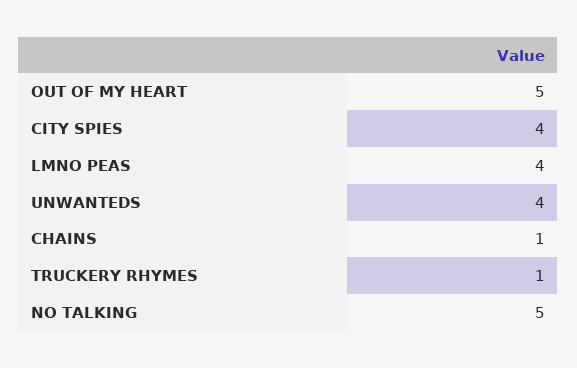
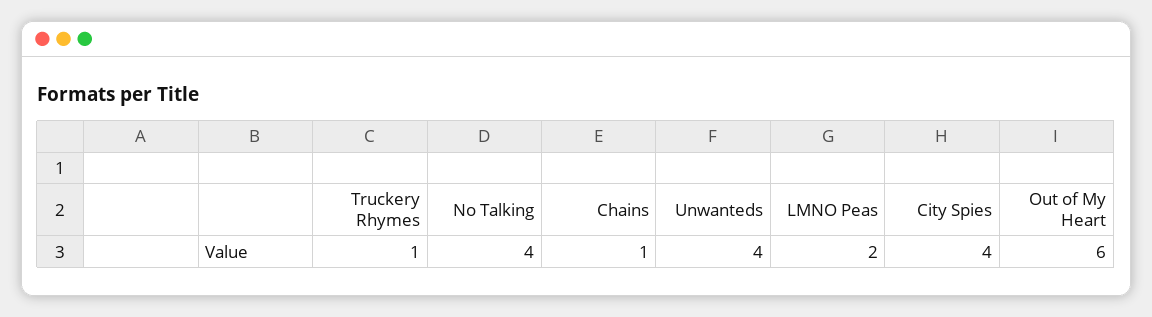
OUT OF MY HEART: 5 -> 6
LMNO PEAS: 4 -> 2
NO TALKING: 5 -> 4

